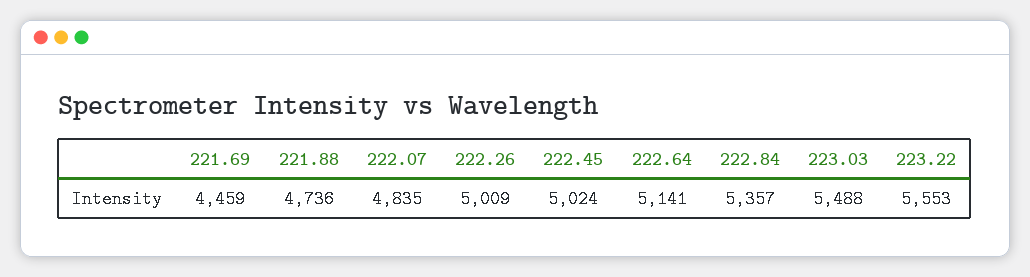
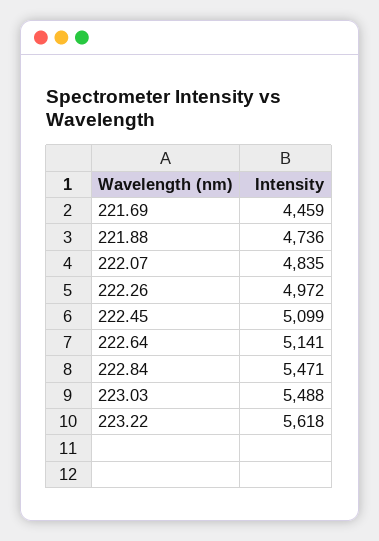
222.26: 5009 -> 4972
222.45: 5024 -> 5099
222.84: 5357 -> 5471
223.22: 5553 -> 5618

